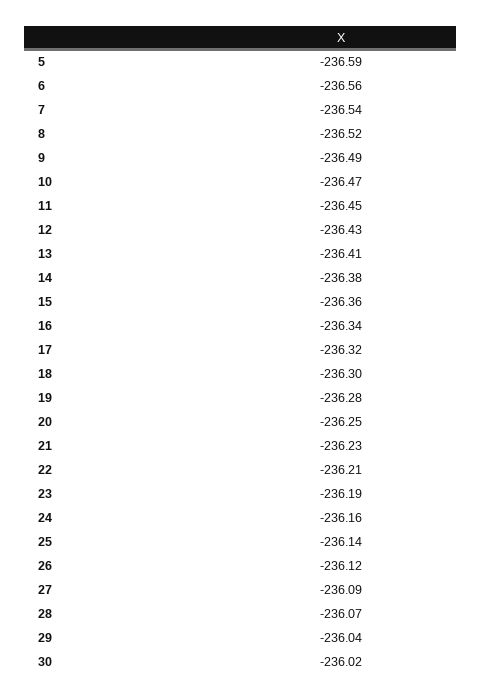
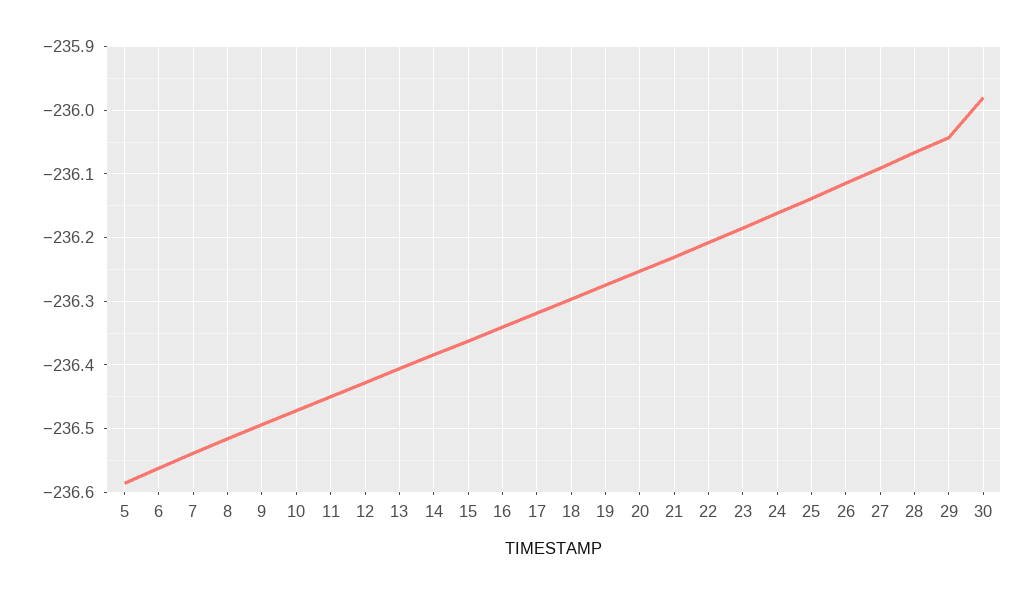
30: -236.02 -> -235.98

